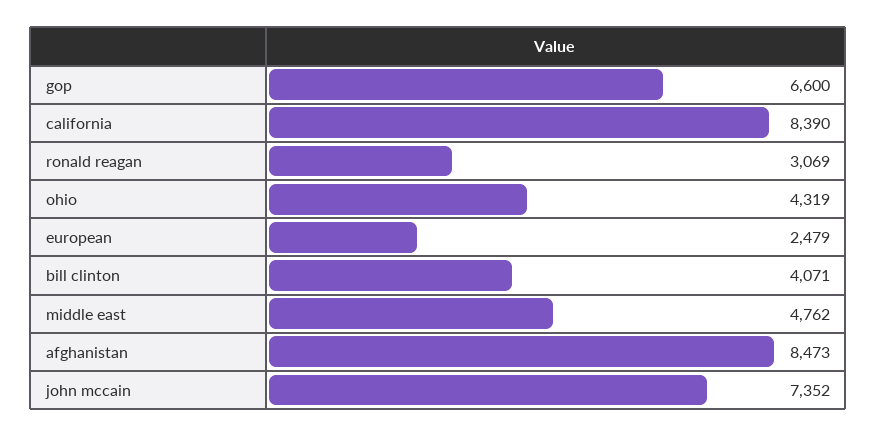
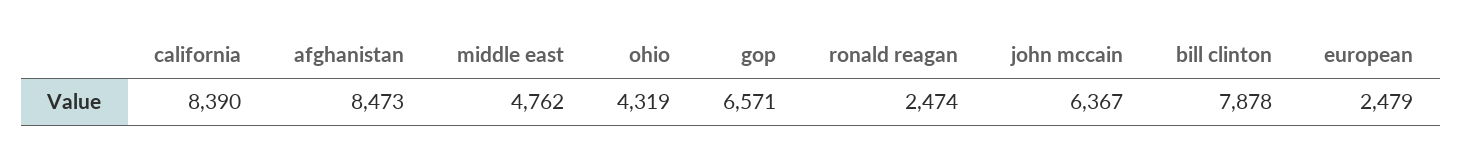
gop: 6600 -> 6571
ronald reagan: 3069 -> 2474
bill clinton: 4071 -> 7878
john mccain: 7352 -> 6367

